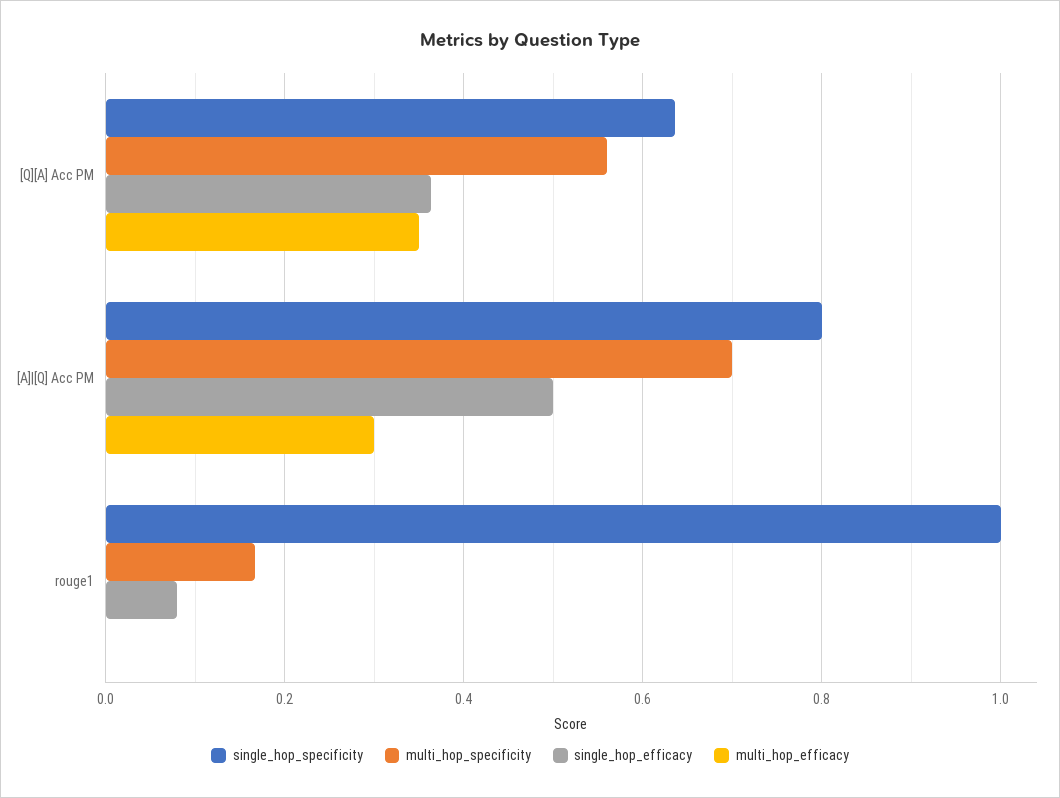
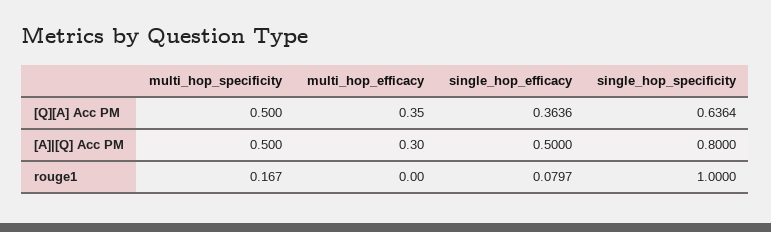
multi_hop_specificity, [Q][A] Acc PM: 0.56 -> 0.5
multi_hop_specificity, [A]|[Q] Acc PM: 0.7 -> 0.5

